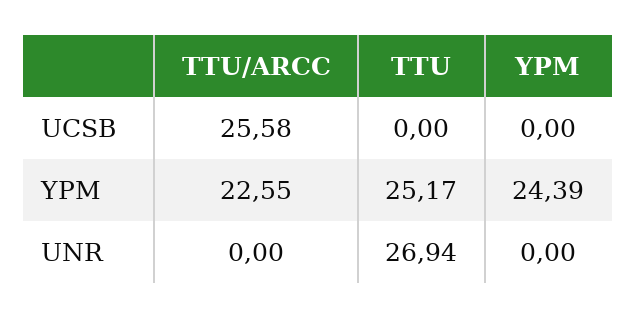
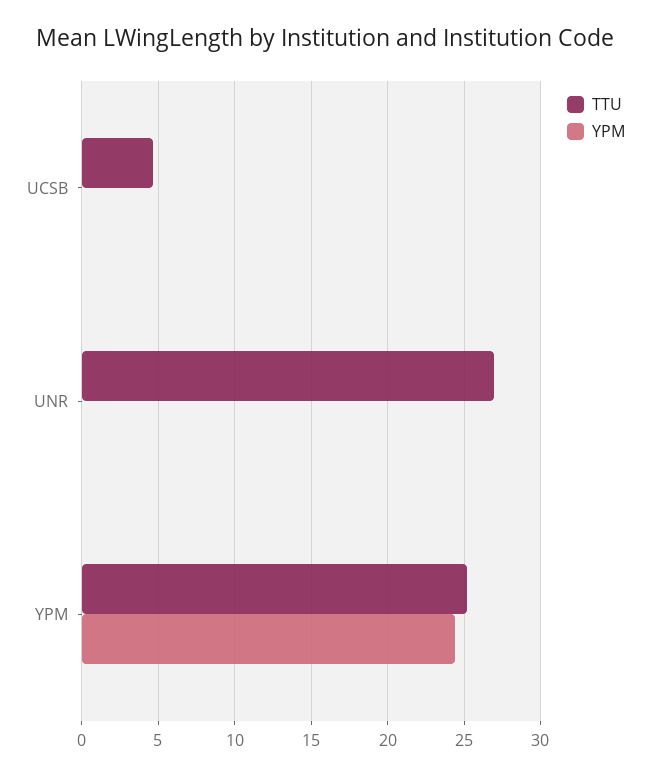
TTU/ARCC, UCSB: 25.58 -> none
TTU, UCSB: 0 -> 4.5
TTU/ARCC, YPM: 22.55 -> none
TTU/ARCC, UNR: 0 -> none

